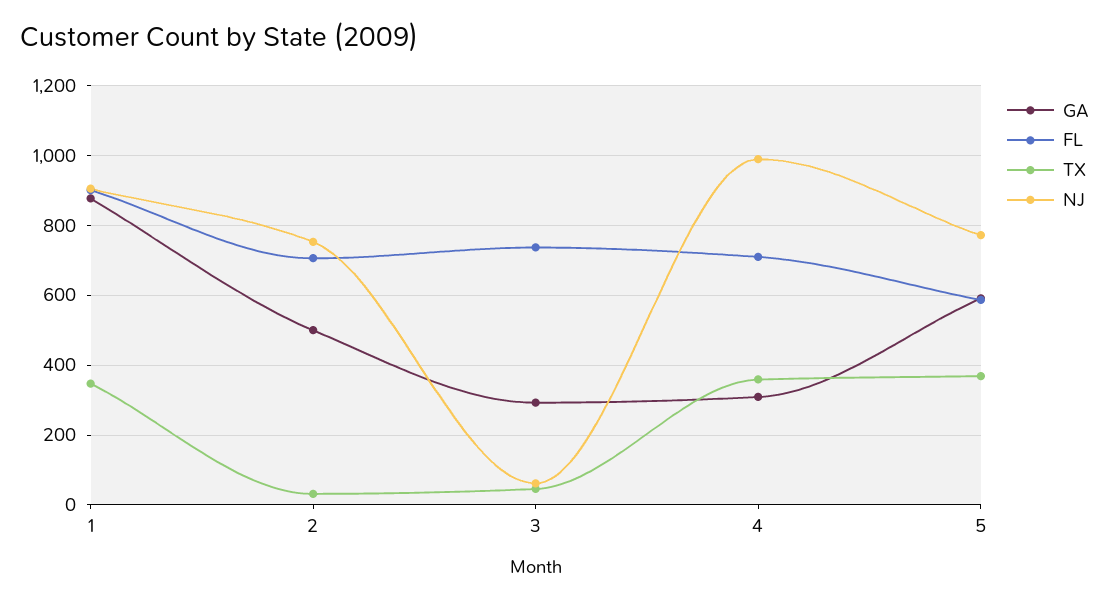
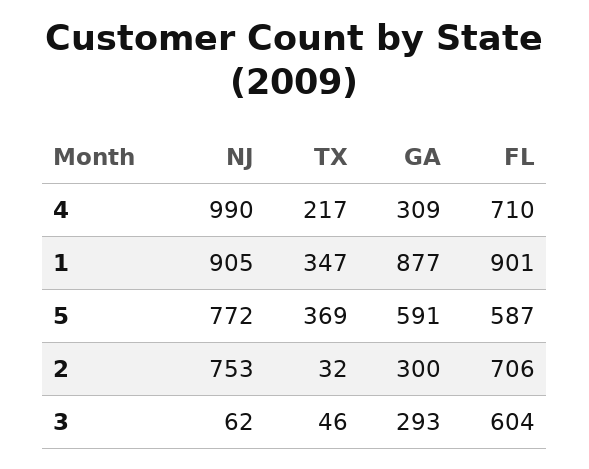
GA, 2: 500 -> 300
FL, 3: 740 -> 604
TX, 4: 360 -> 217

